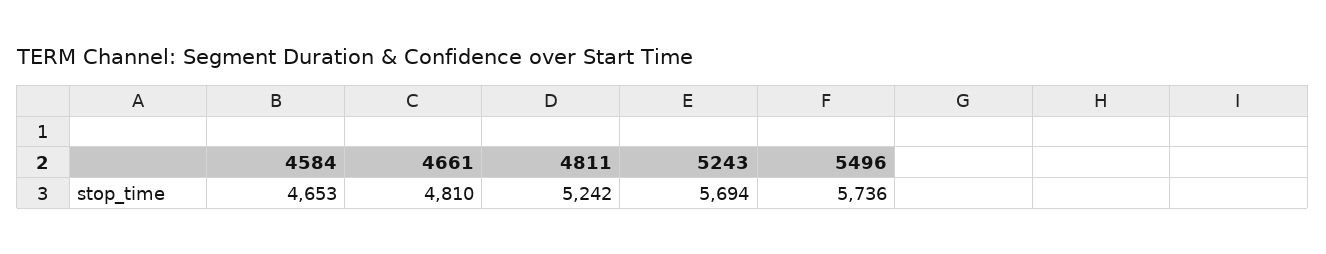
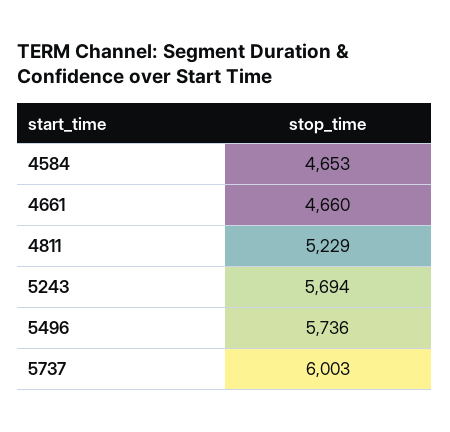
4661: 4810 -> 4660
4811: 5242 -> 5229
5737: none -> 6003

